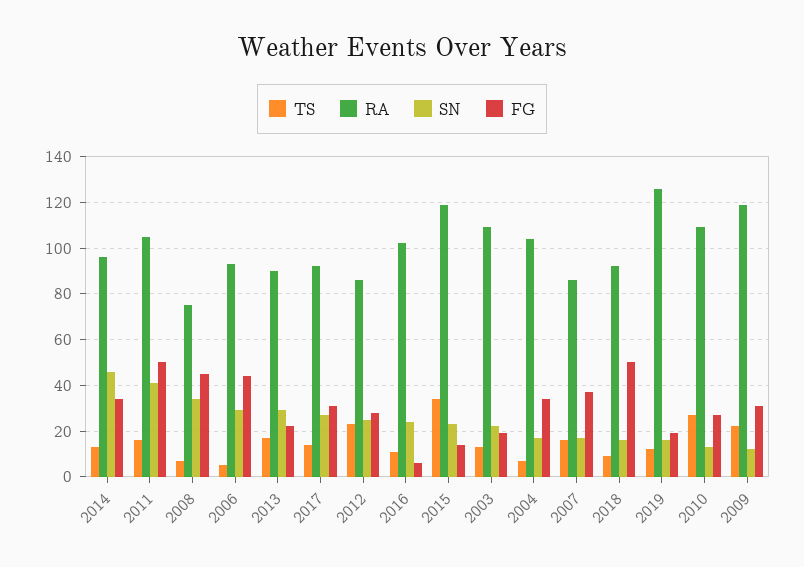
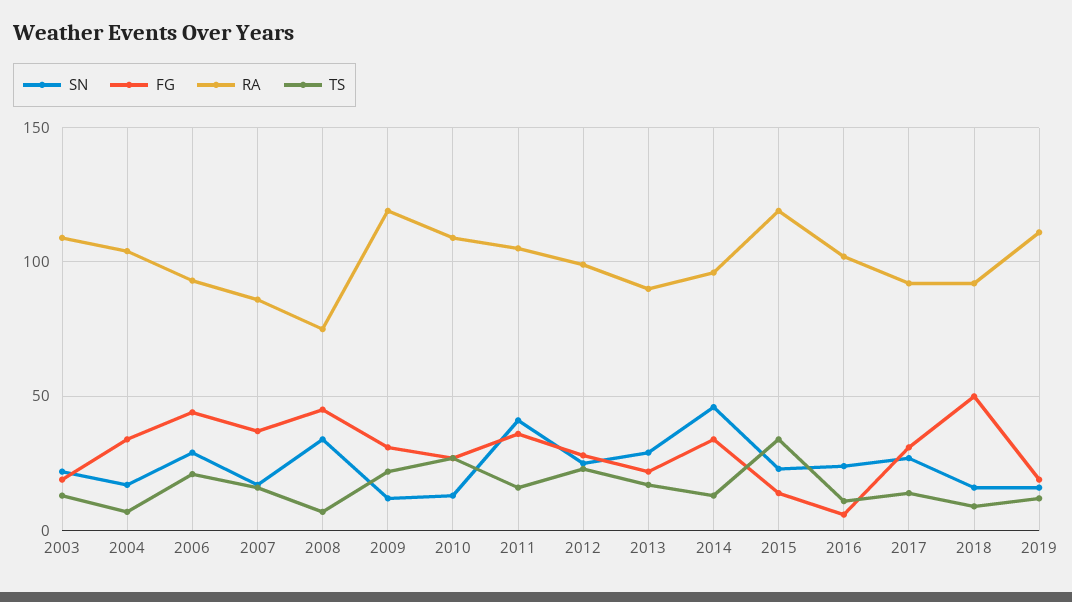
FG, 2011: 50 -> 35
TS, 2006: 5 -> 20
RA, 2012: 85 -> 100
RA, 2019: 125 -> 110

